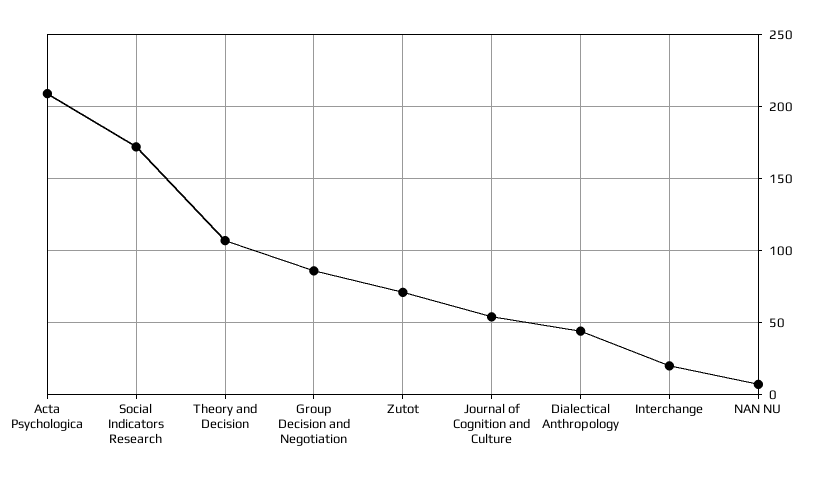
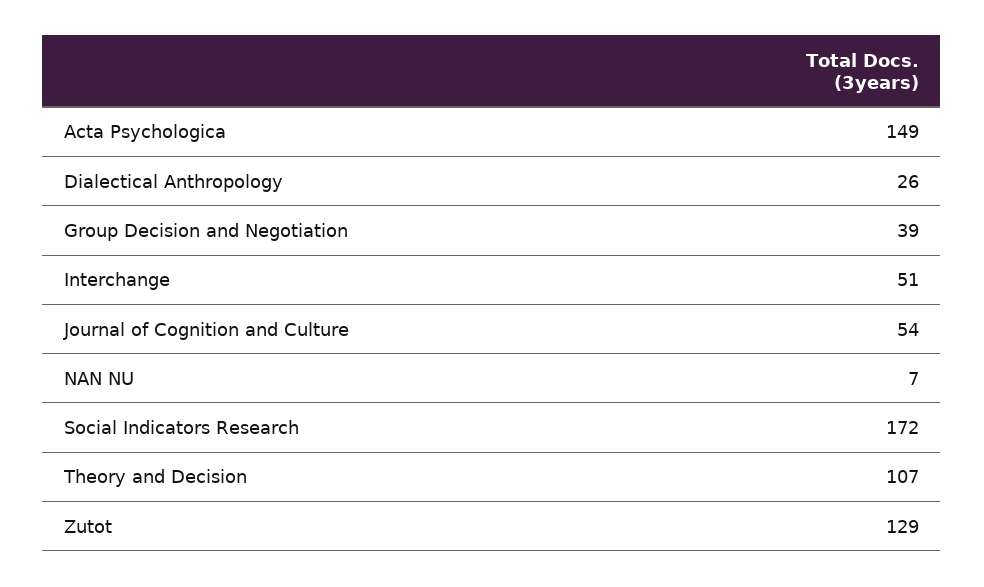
Acta Psychologica: 210 -> 149
Group Decision and Negotiation: 85 -> 39
Zutot: 70 -> 129
Dialectical Anthropology: 45 -> 26
Interchange: 20 -> 51

